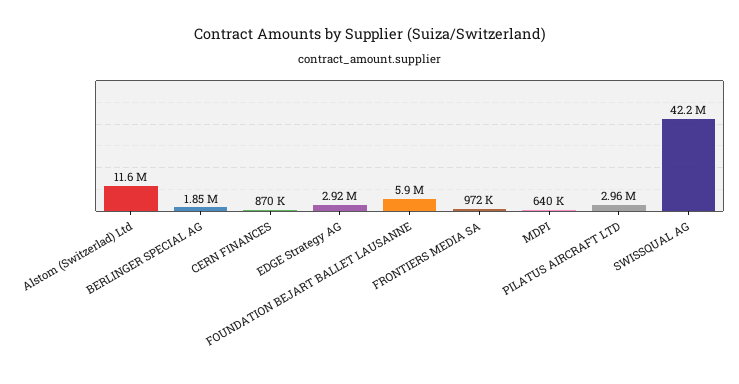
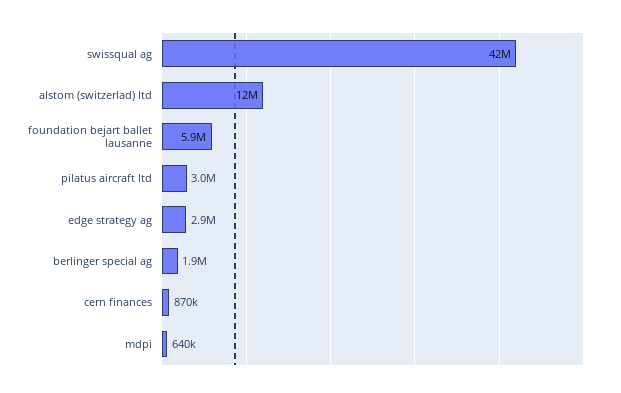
FRONTIERS MEDIA SA: 972000 -> none

